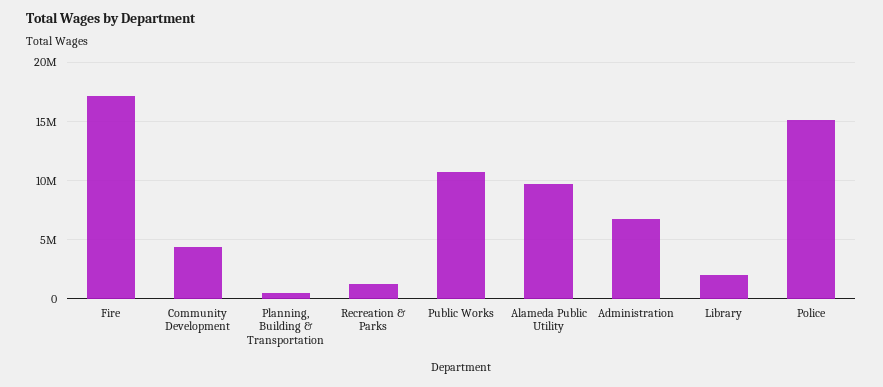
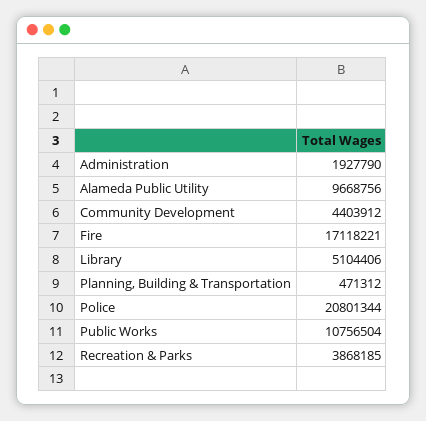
Recreation & Parks: 1000000 -> 3868185
Administration: 7000000 -> 1927790
Library: 2000000 -> 5104406
Police: 15000000 -> 20801344

